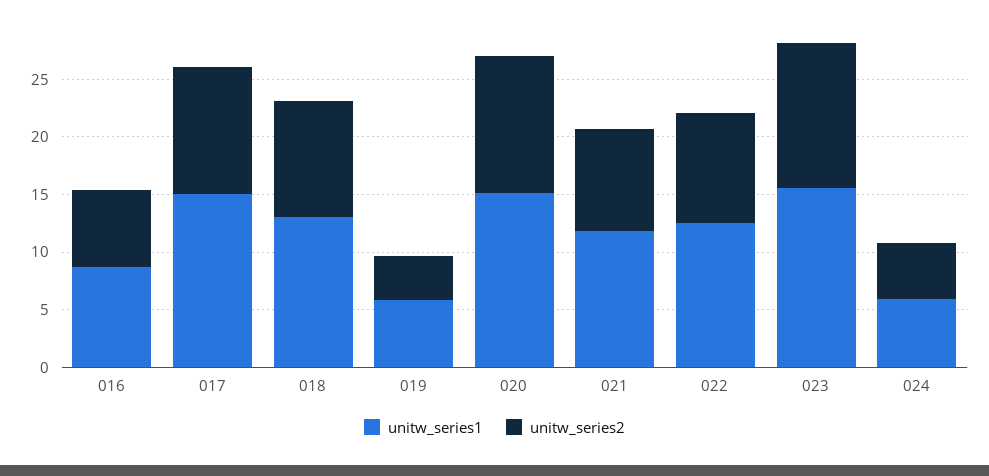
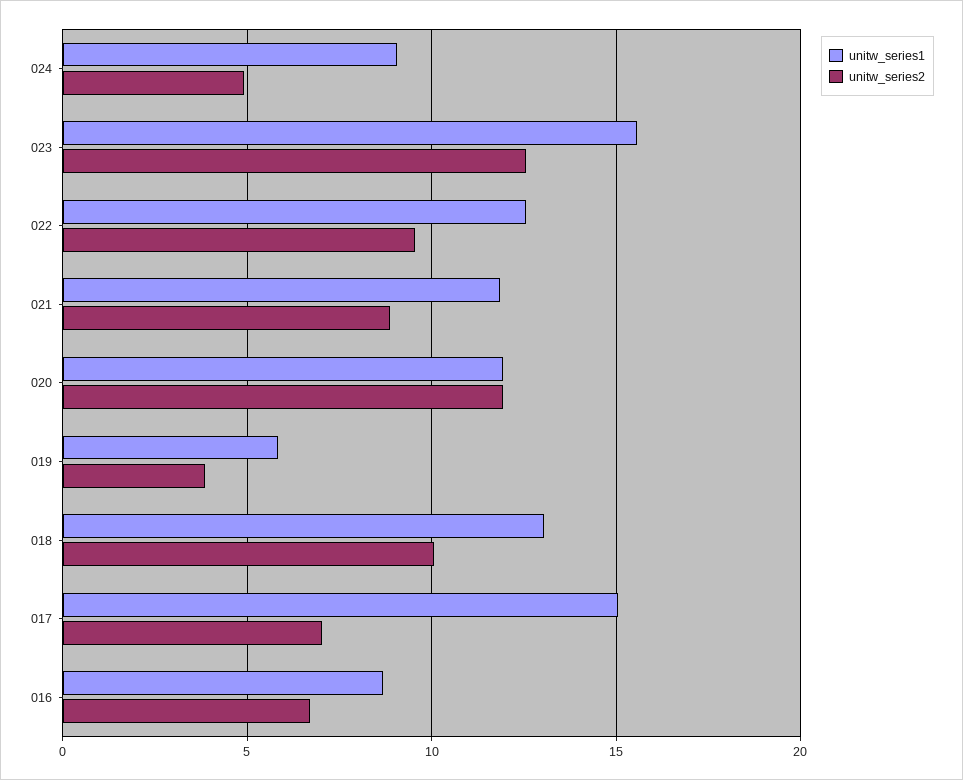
unitw_series2, 017: 11 -> 7
unitw_series1, 020: 15 -> 12
unitw_series1, 024: 6 -> 9

